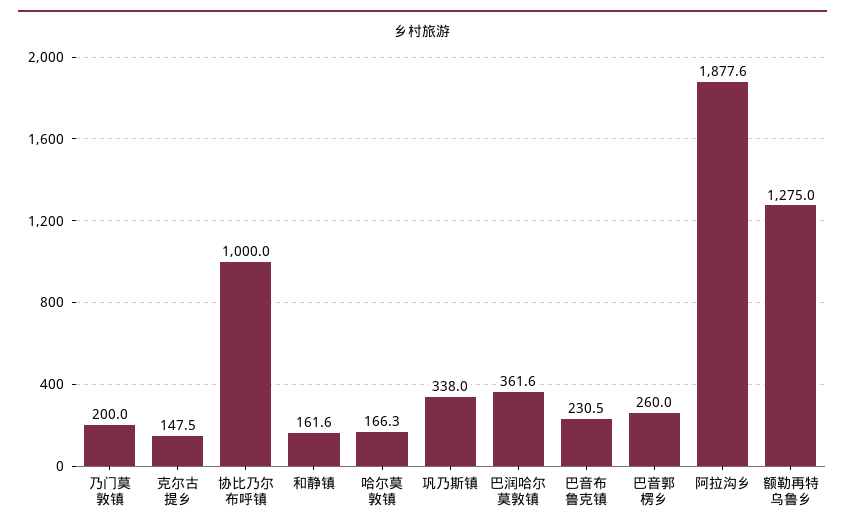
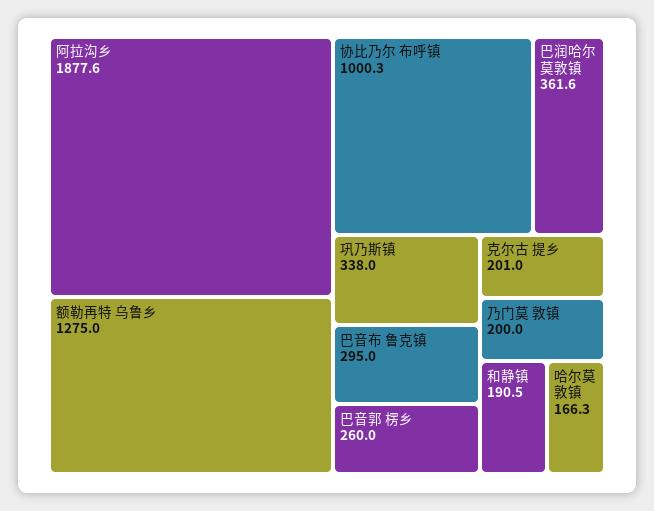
克尔古 提乡: 147.5 -> 201
协比乃尔 布呼镇: 1000 -> 1000.3
和静镇: 161.6 -> 190.5
巴音布 鲁克镇: 230.5 -> 295

